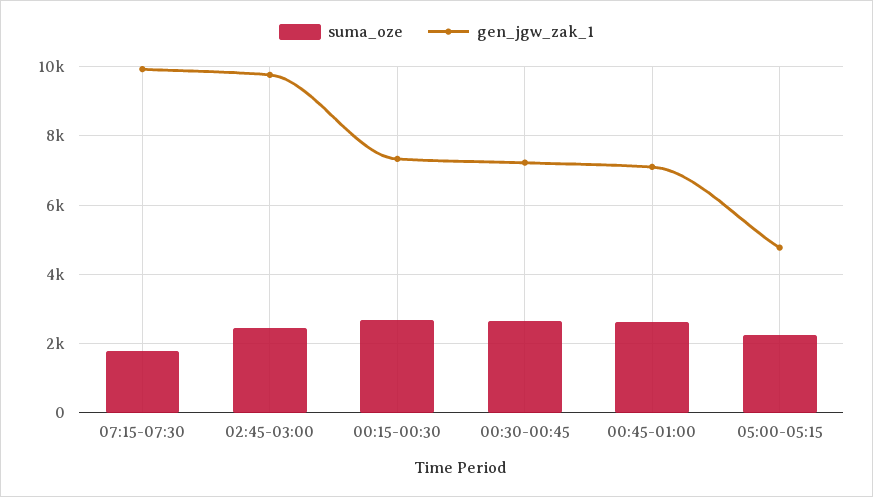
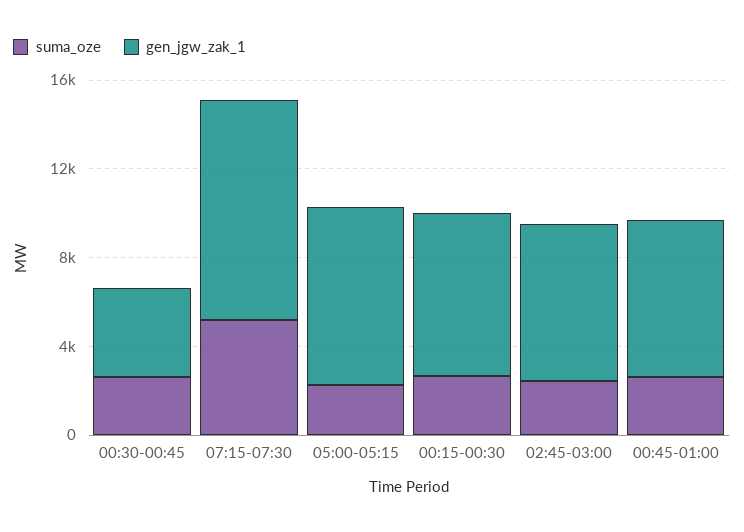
suma_oze, 07:15-07:30: 1800 -> 5000
gen_jgw_zak_1, 02:45-03:00: 9800 -> 7000
gen_jgw_zak_1, 00:30-00:45: 7200 -> 4000
gen_jgw_zak_1, 05:00-05:15: 4800 -> 8000

